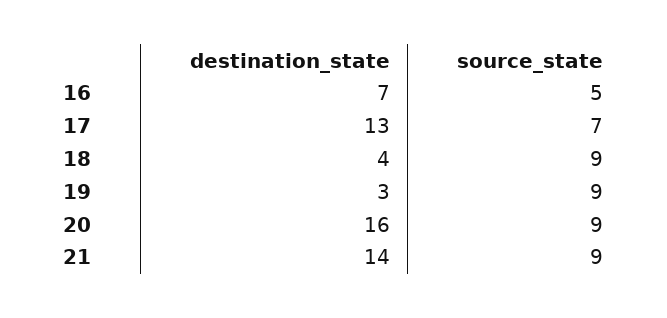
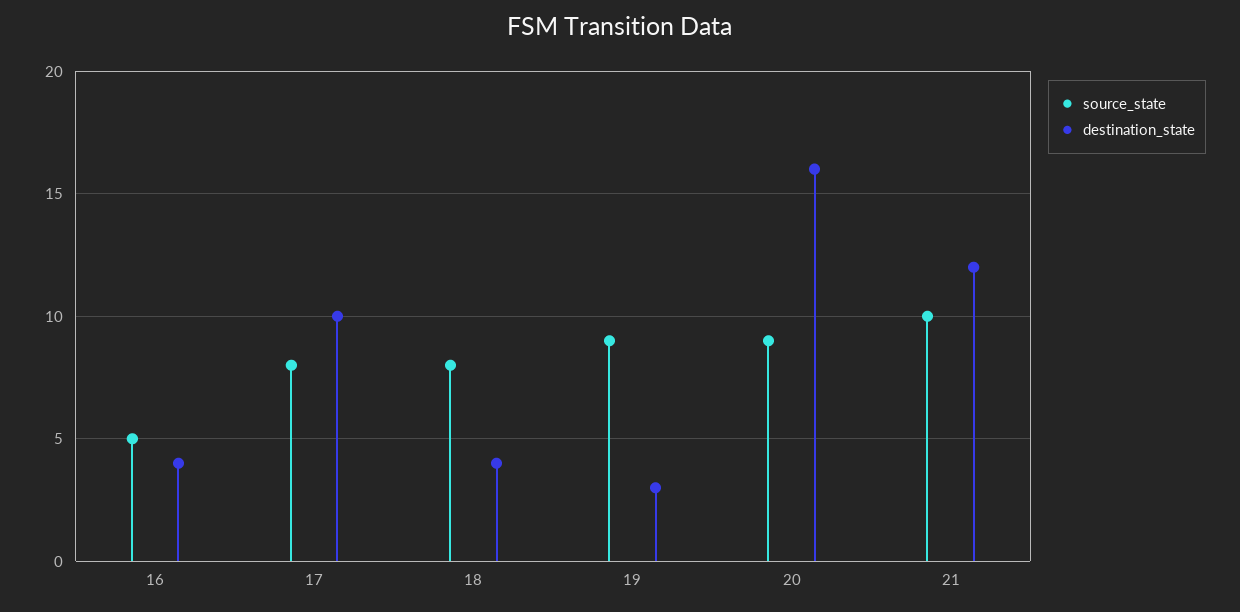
destination_state, 16: 7 -> 4
destination_state, 17: 13 -> 10
source_state, 17: 7 -> 8
source_state, 18: 9 -> 8
destination_state, 21: 14 -> 12
source_state, 21: 9 -> 10

